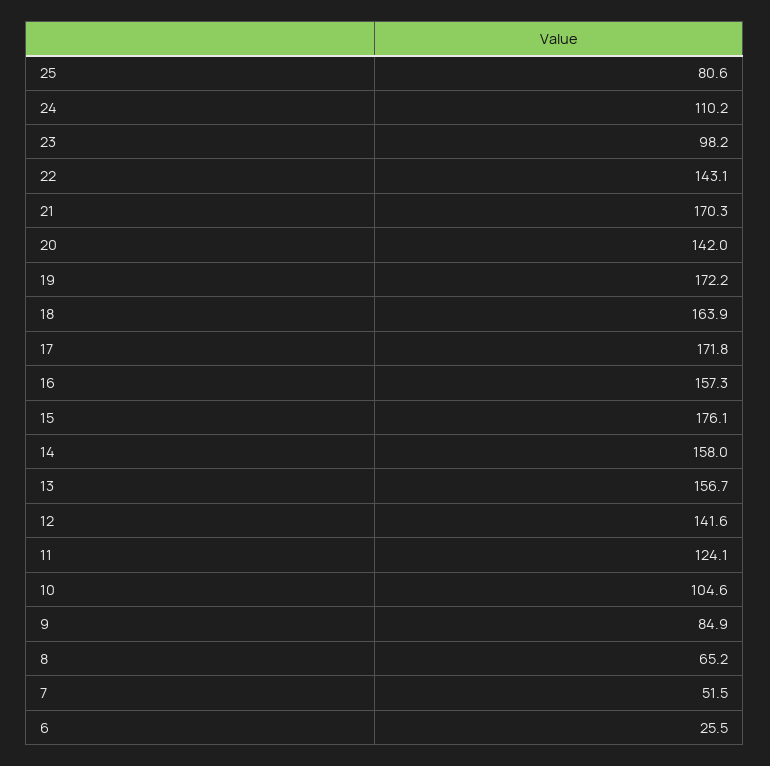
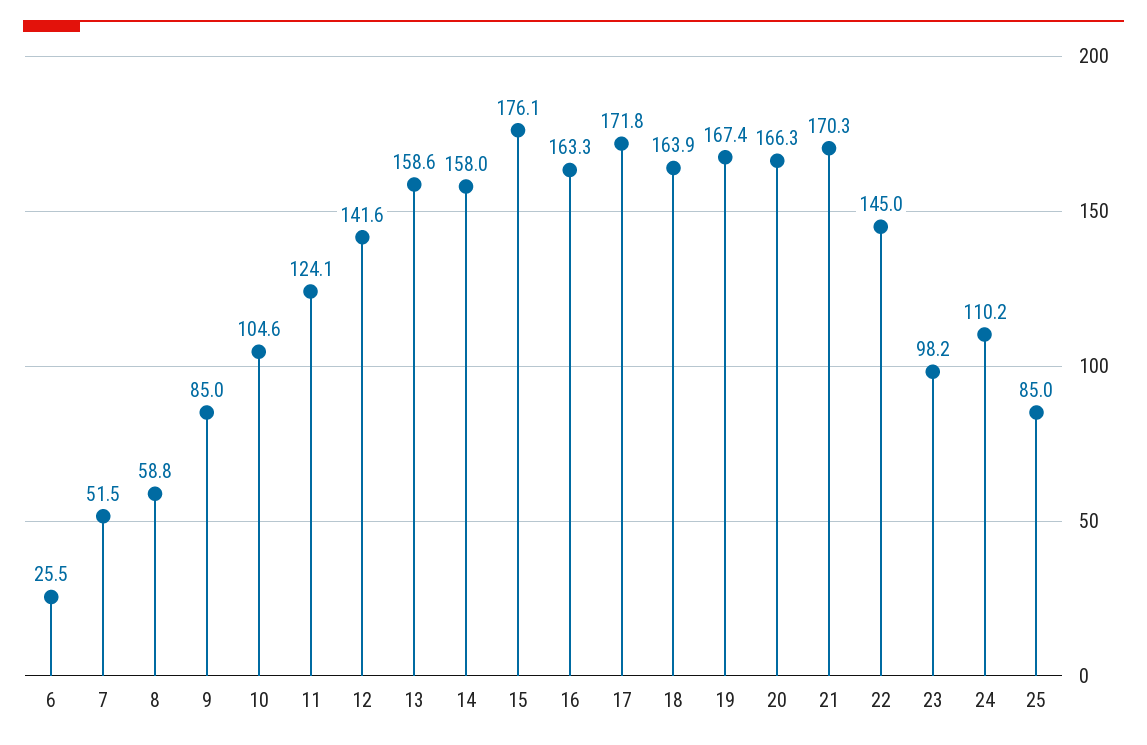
25: 80.6 -> 85
22: 143.1 -> 145
20: 142 -> 166.3
19: 172.2 -> 167.4
16: 157.3 -> 163.3
13: 156.7 -> 158.6
9: 84.9 -> 85
8: 65.2 -> 58.8

